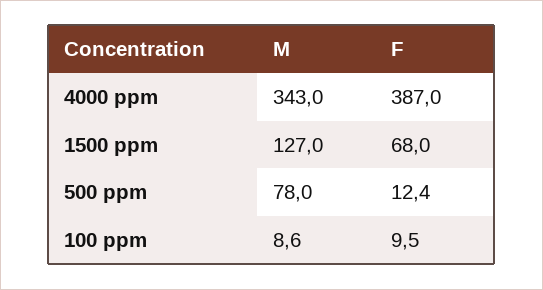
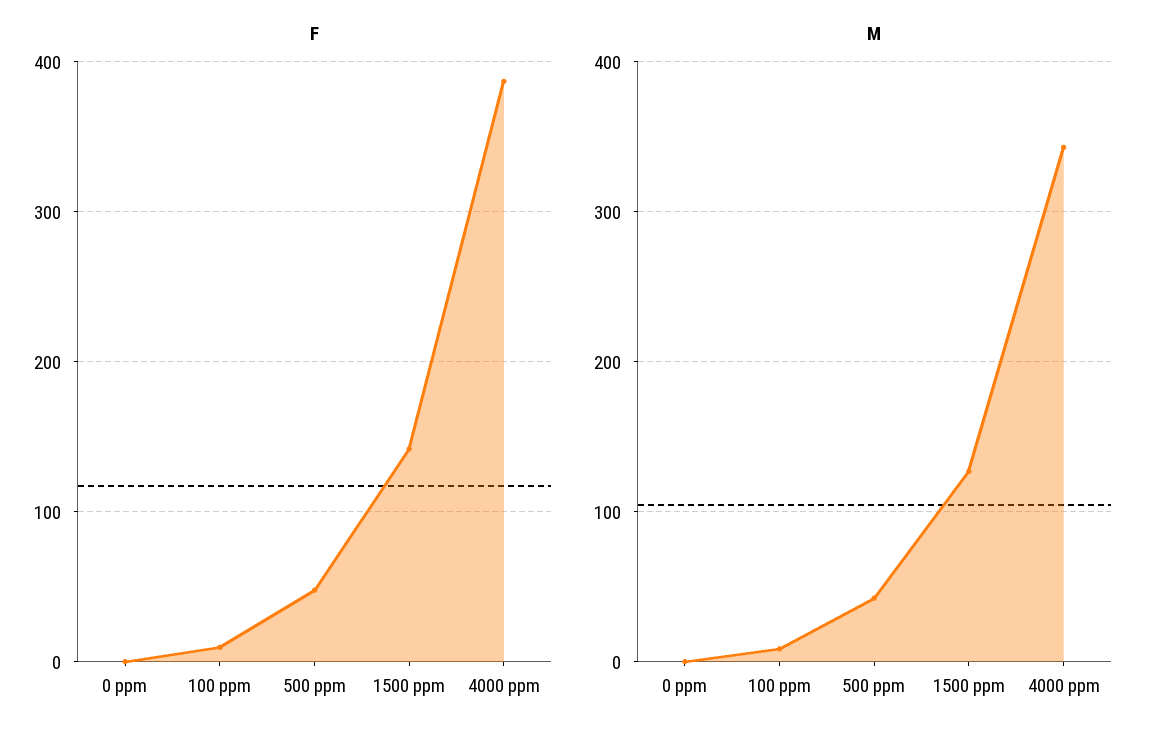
F, 1500 ppm: 68 -> 140
M, 500 ppm: 78 -> 40
F, 500 ppm: 12.4 -> 50
F, 0 ppm: none -> 0
M, 0 ppm: none -> 0

